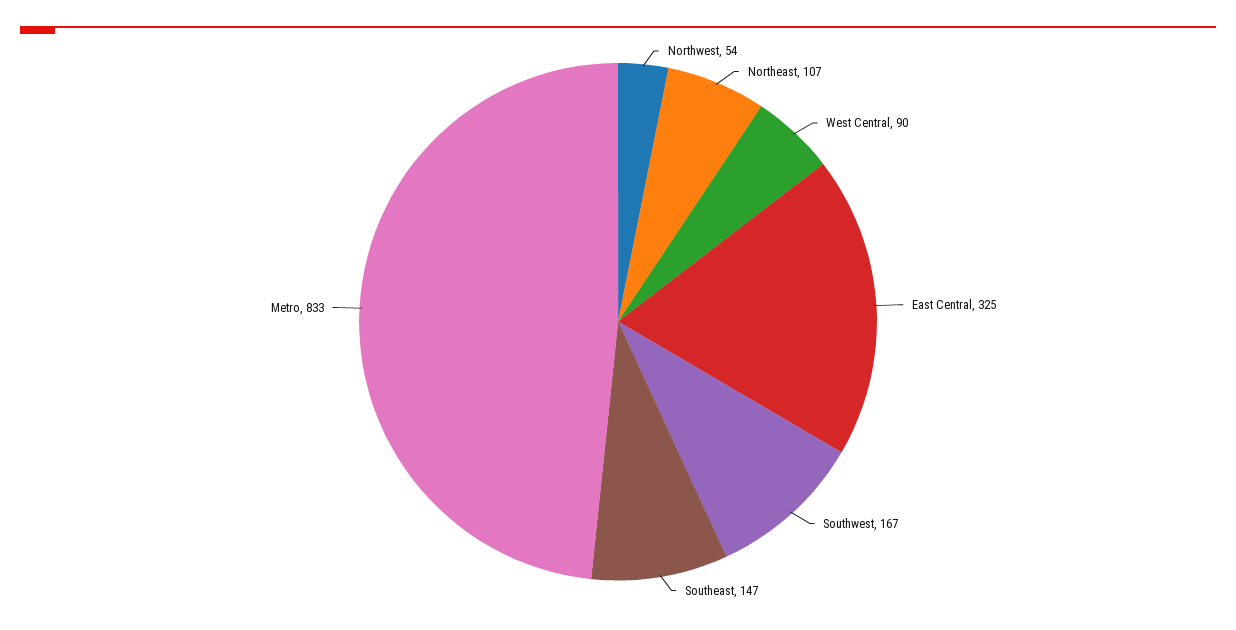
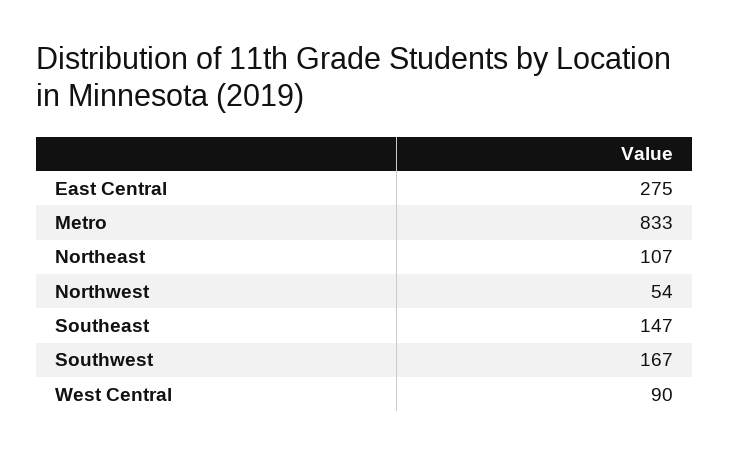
East Central: 325 -> 275

